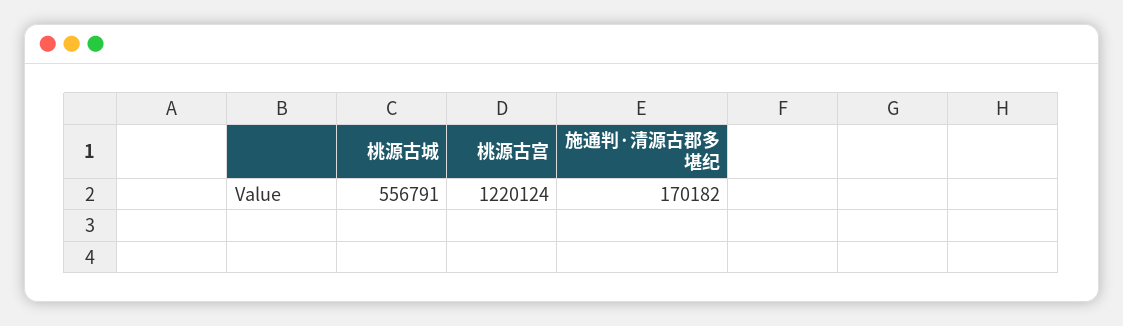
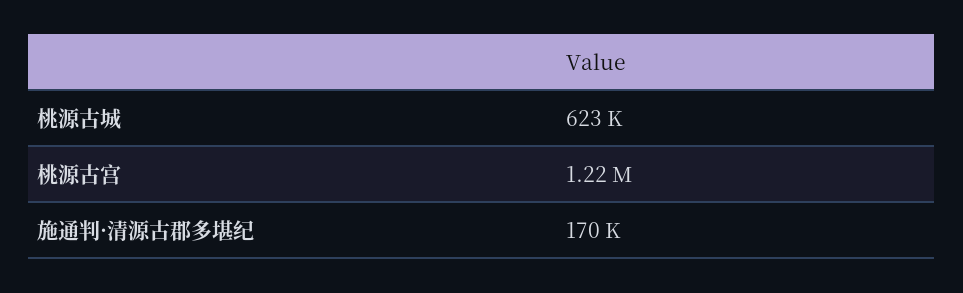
桃源古城: 556791 -> 623000

